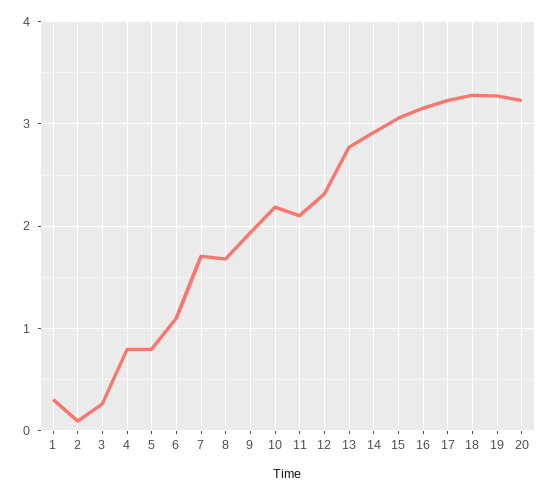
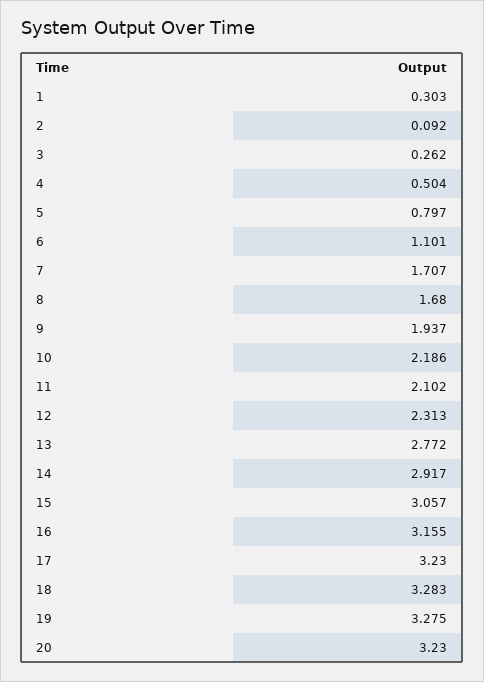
4: 0.8 -> 0.504

